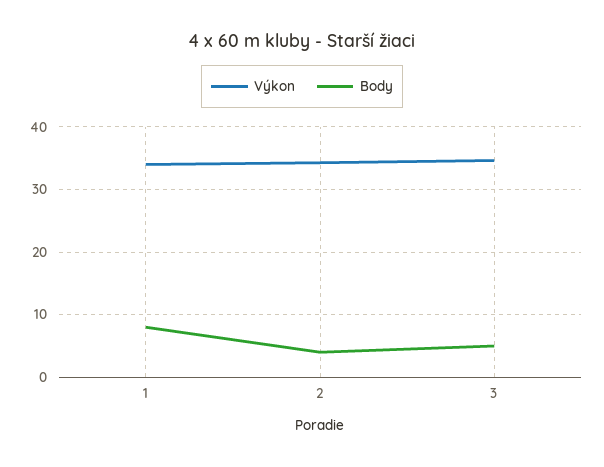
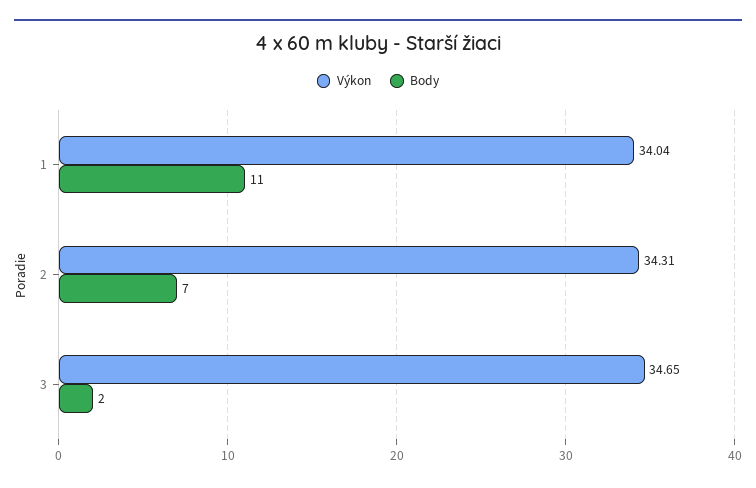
Body, 1: 8 -> 11
Body, 2: 4 -> 7
Body, 3: 5 -> 2

